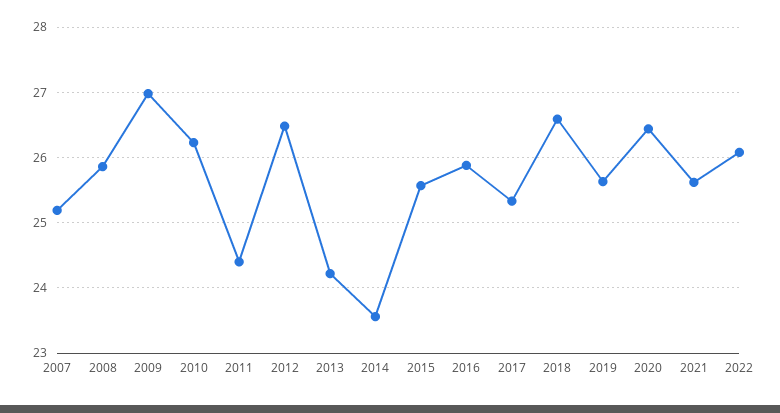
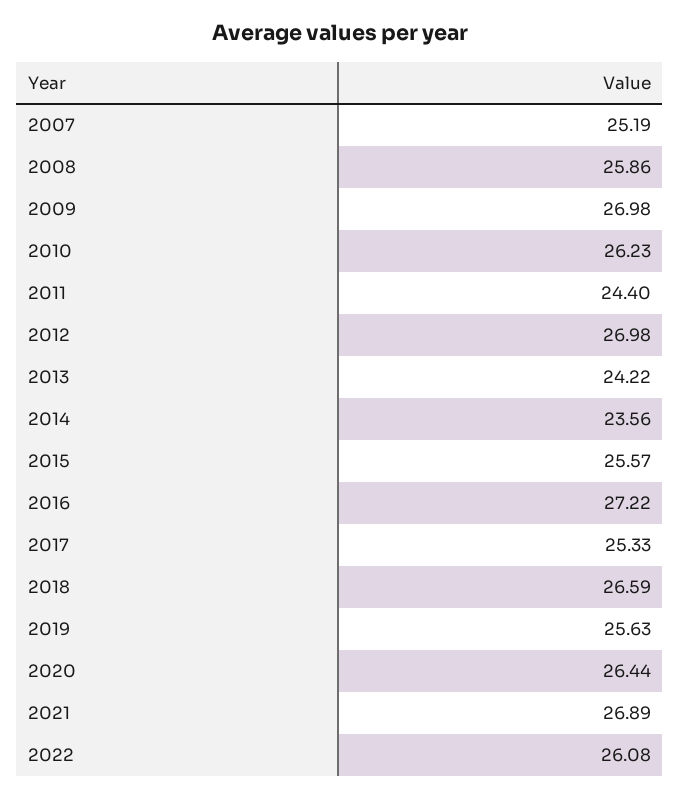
2012: 26.5 -> 26.98
2016: 25.9 -> 27.22
2021: 25.6 -> 26.89

